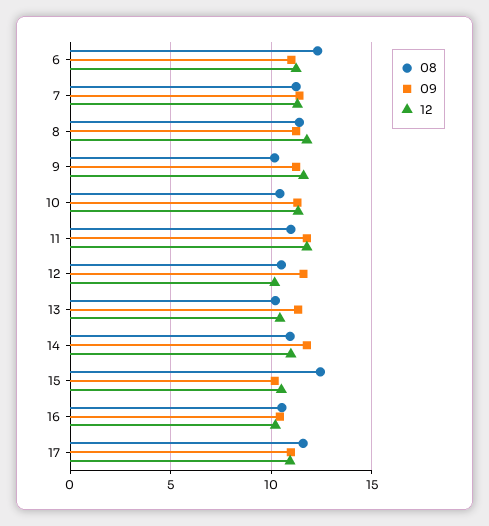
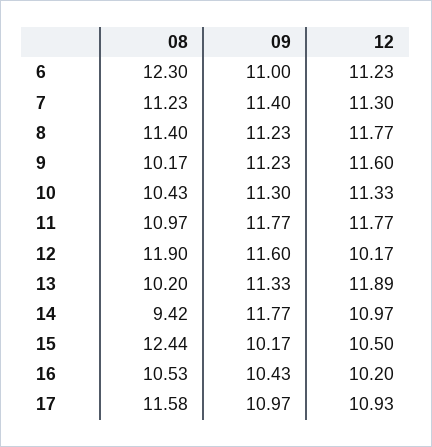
08, 12: 10.5 -> 11.9
12, 13: 10.5 -> 11.89
08, 14: 11 -> 9.42

